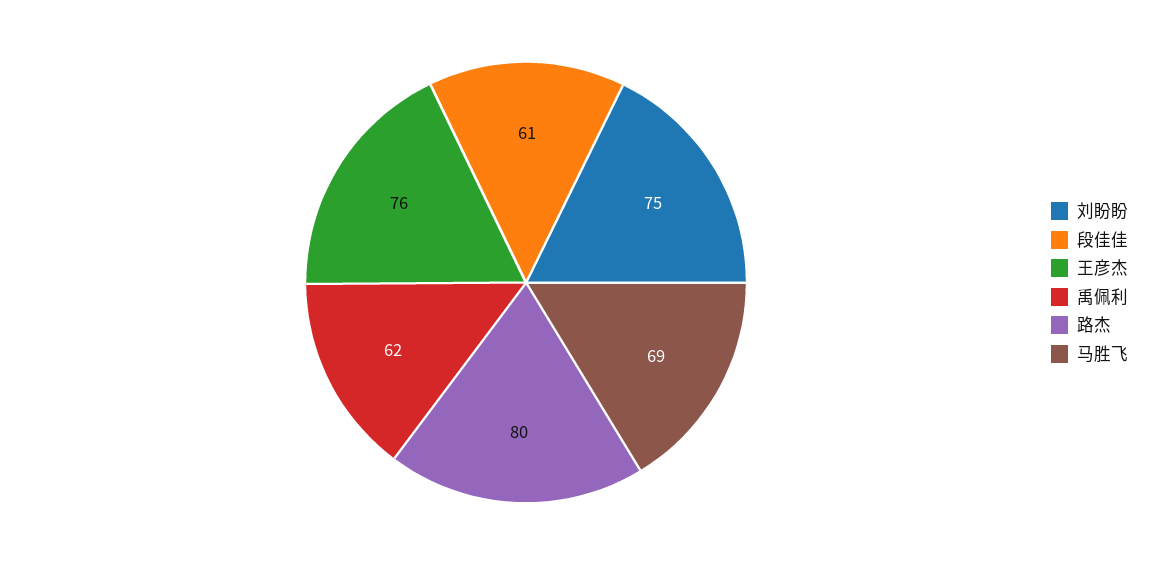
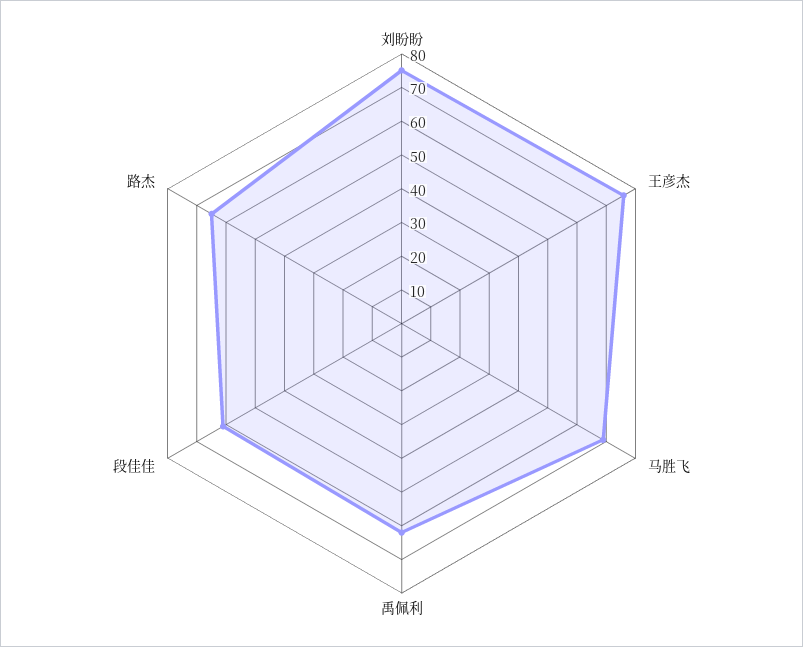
路杰: 80 -> 65

